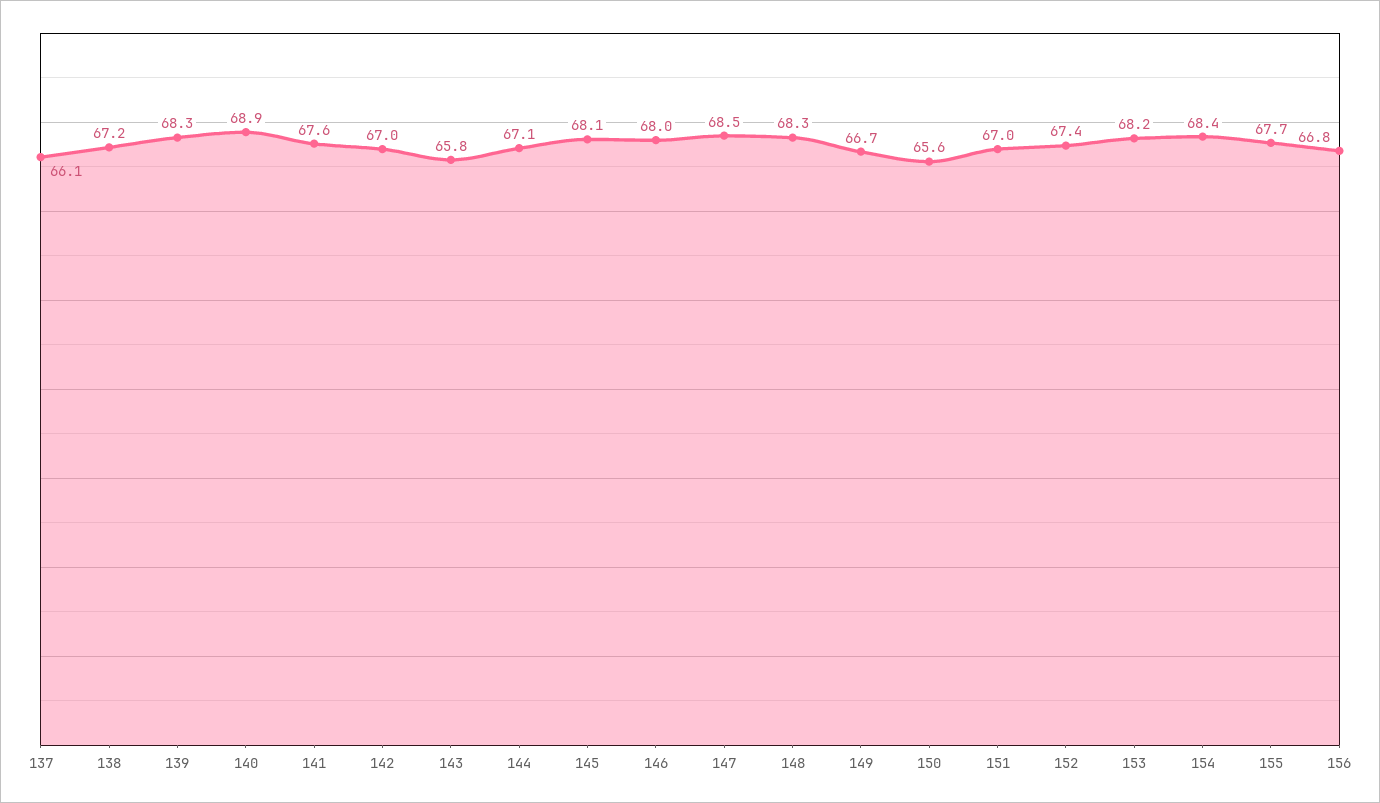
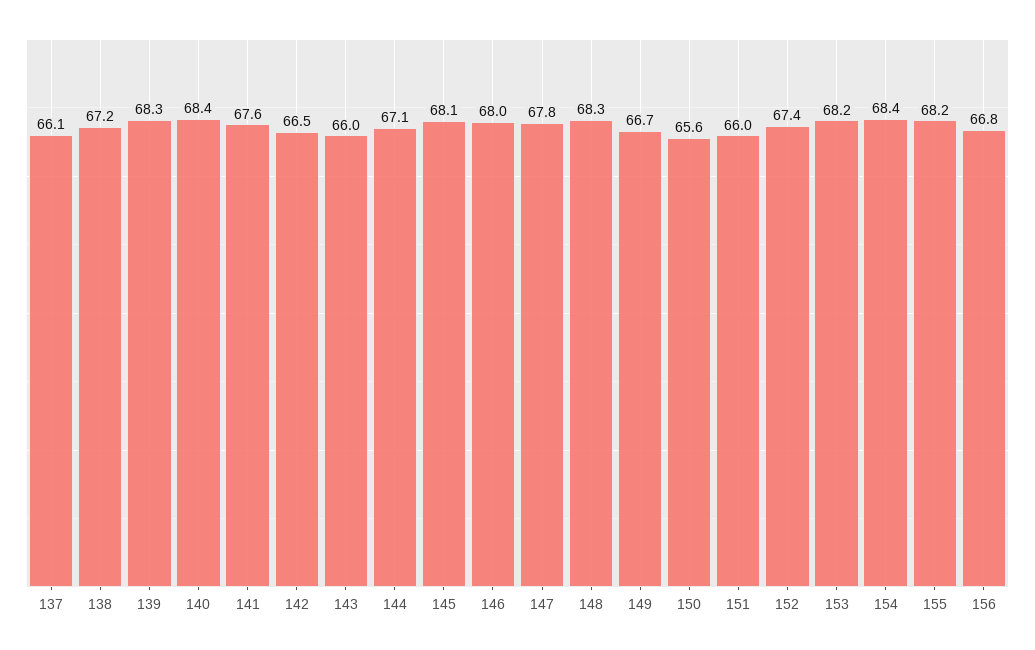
140: 68.9 -> 68.4
142: 67 -> 66.5
143: 65.8 -> 66
147: 68.5 -> 67.8
151: 67 -> 66
155: 67.7 -> 68.2

